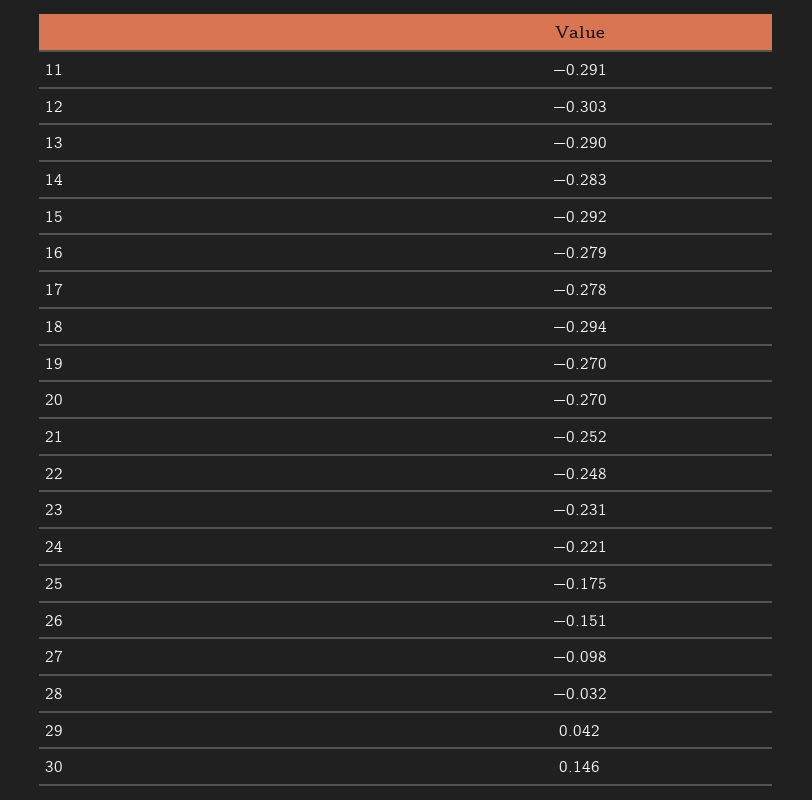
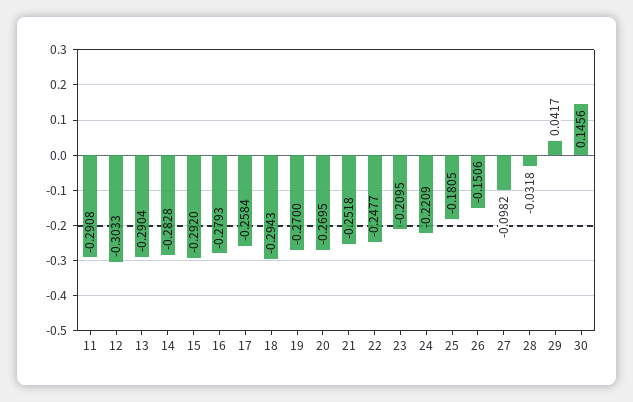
17: -0.278 -> -0.2584
23: -0.231 -> -0.2095
25: -0.175 -> -0.1805

